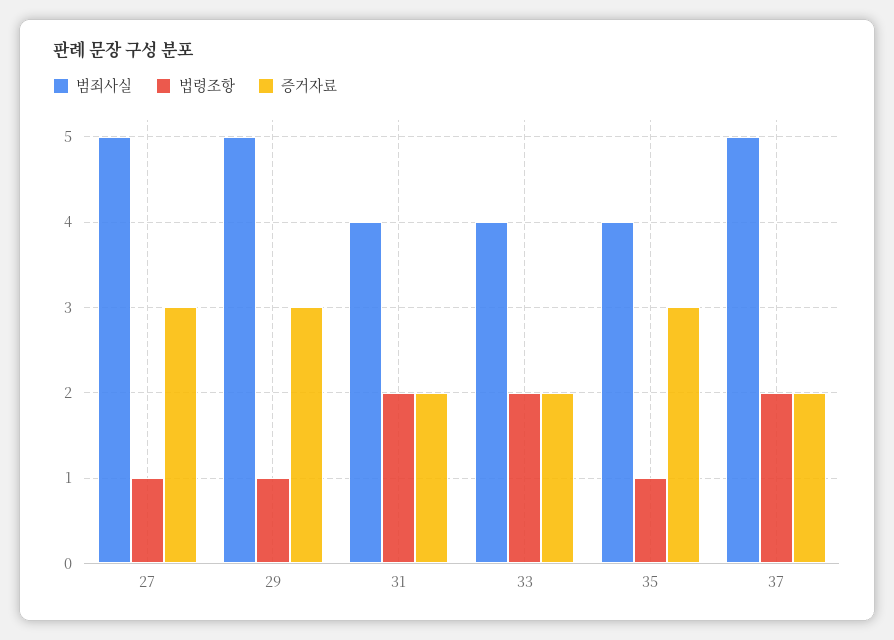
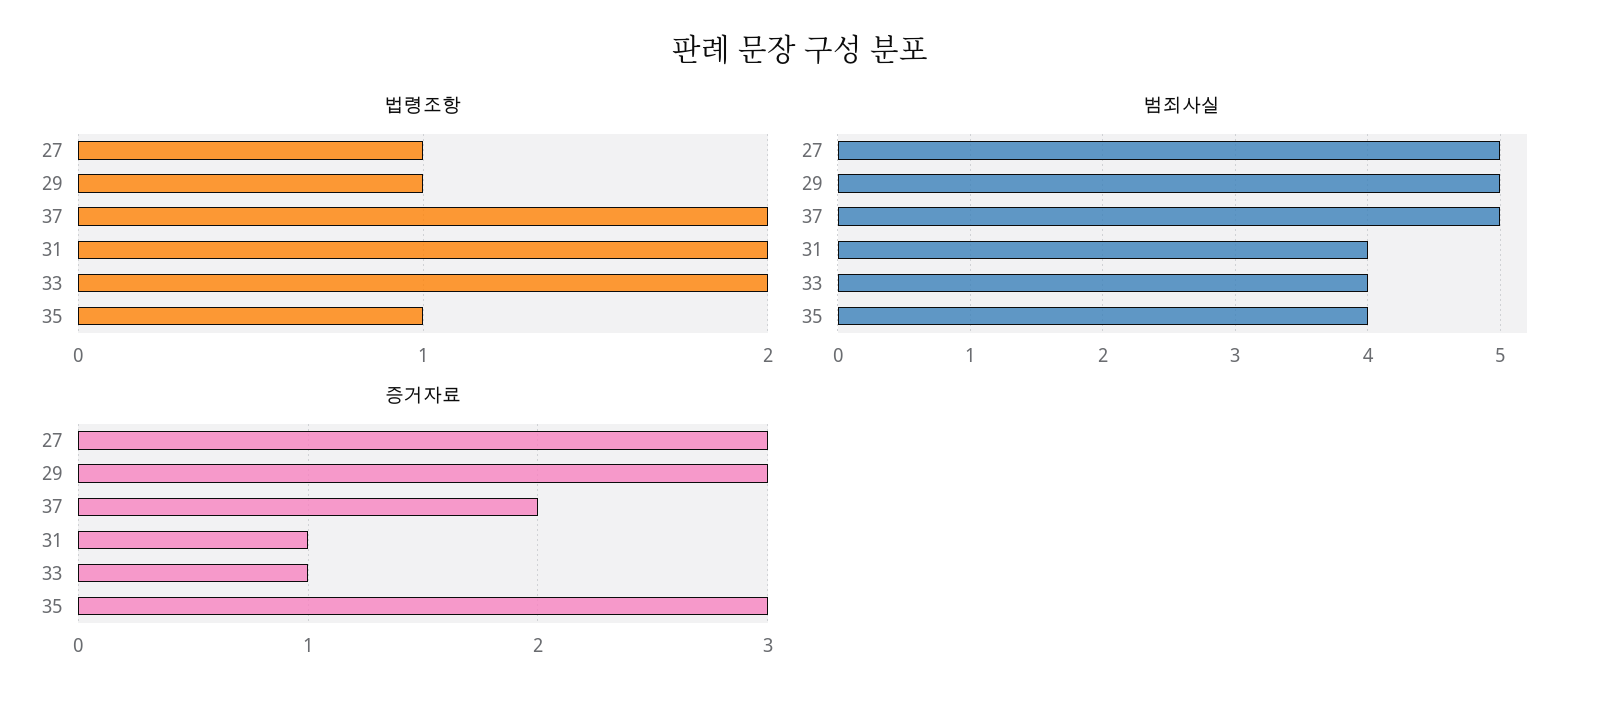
증거자료, 31: 2 -> 1
증거자료, 33: 2 -> 1

